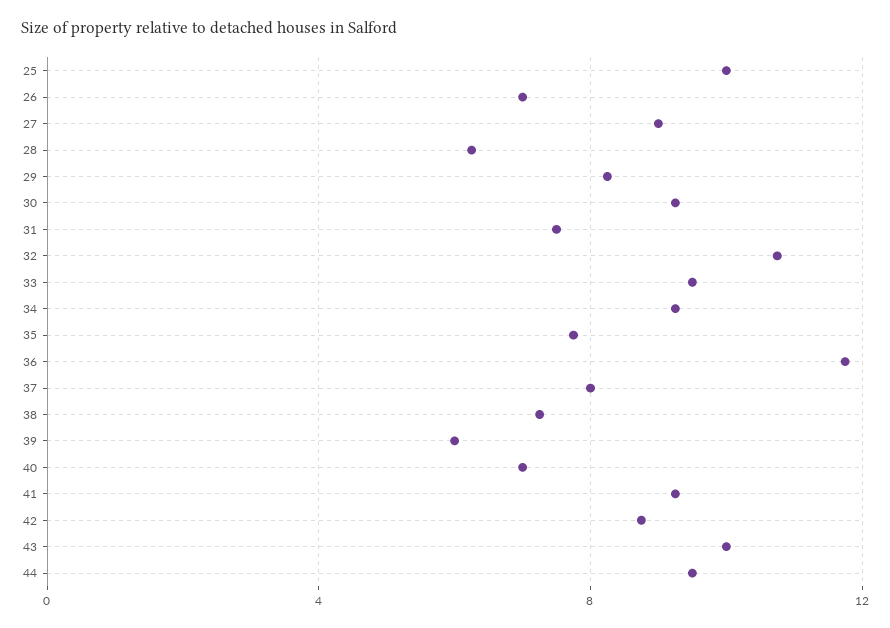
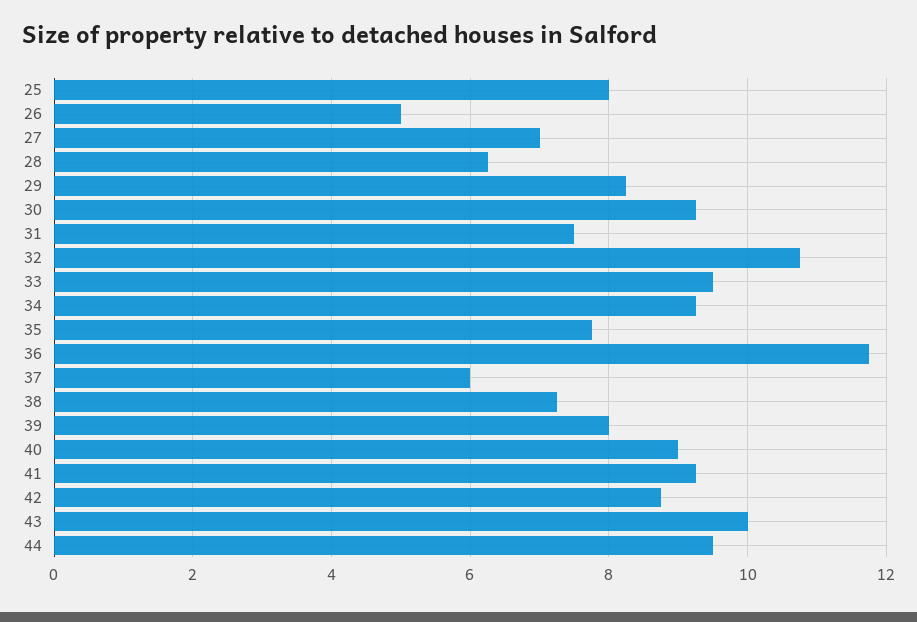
25: 10 -> 8
26: 7 -> 5
27: 9 -> 7
37: 8 -> 6
39: 6 -> 8
40: 7 -> 9

